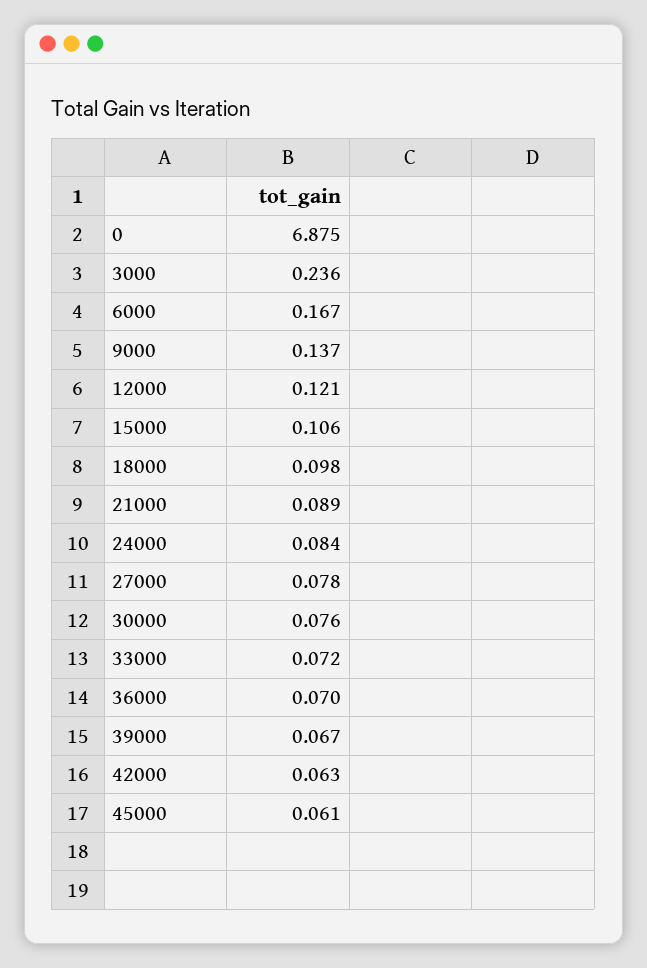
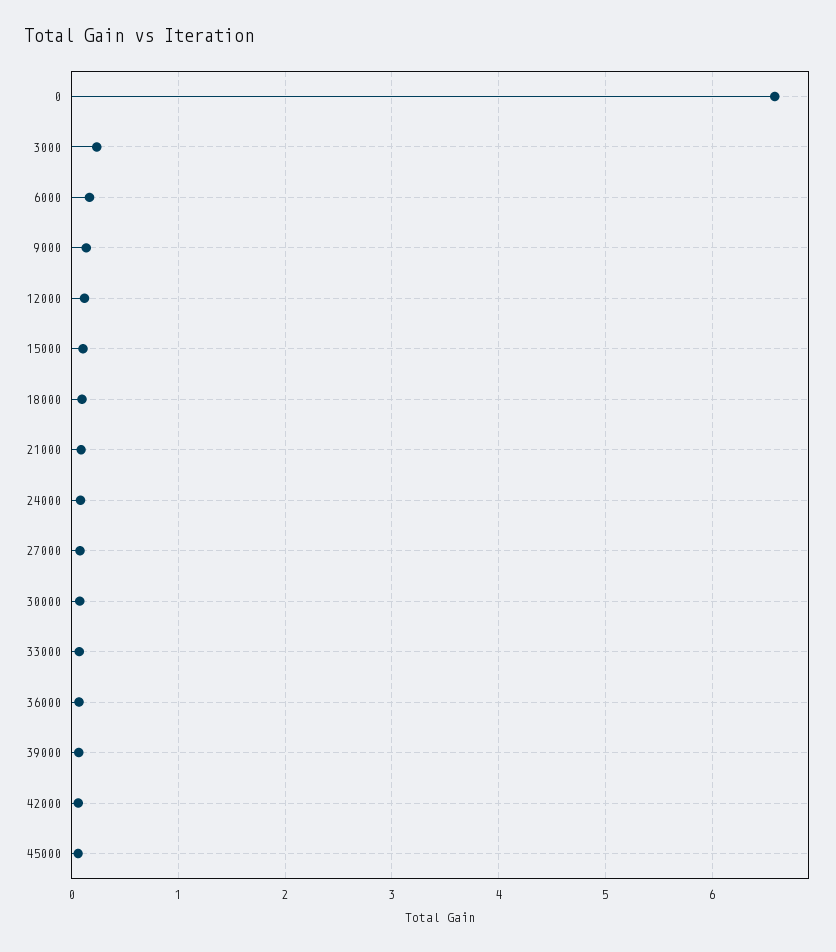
0: 6.875 -> 6.6

